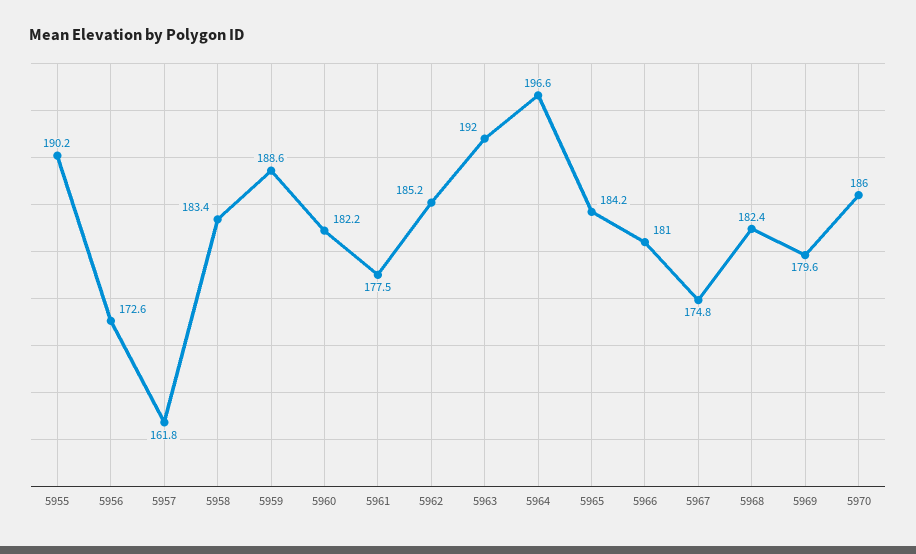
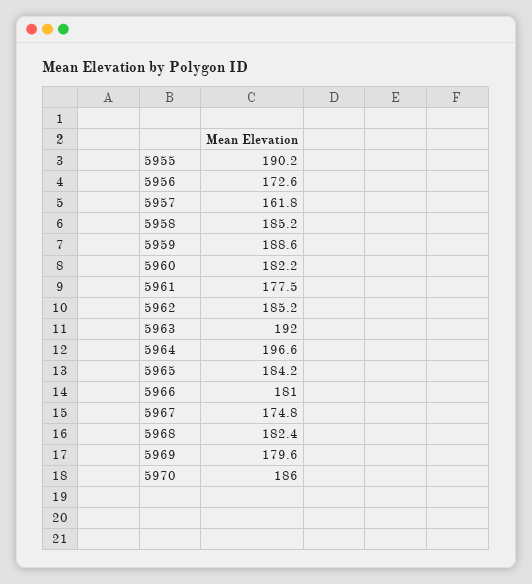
5958: 183.4 -> 185.2

